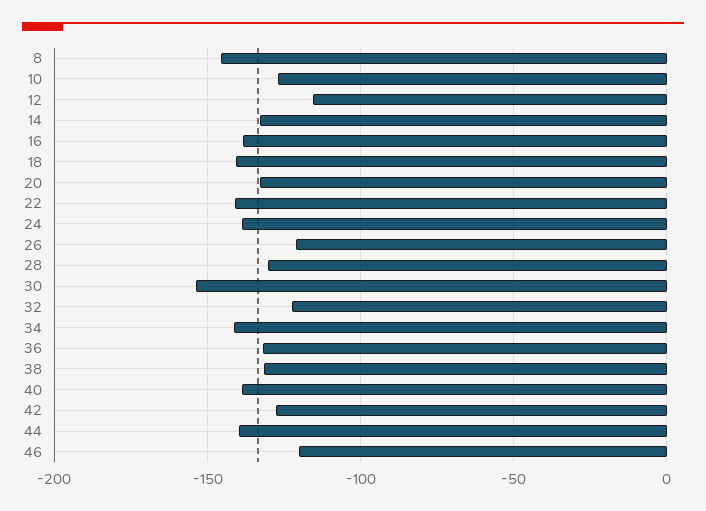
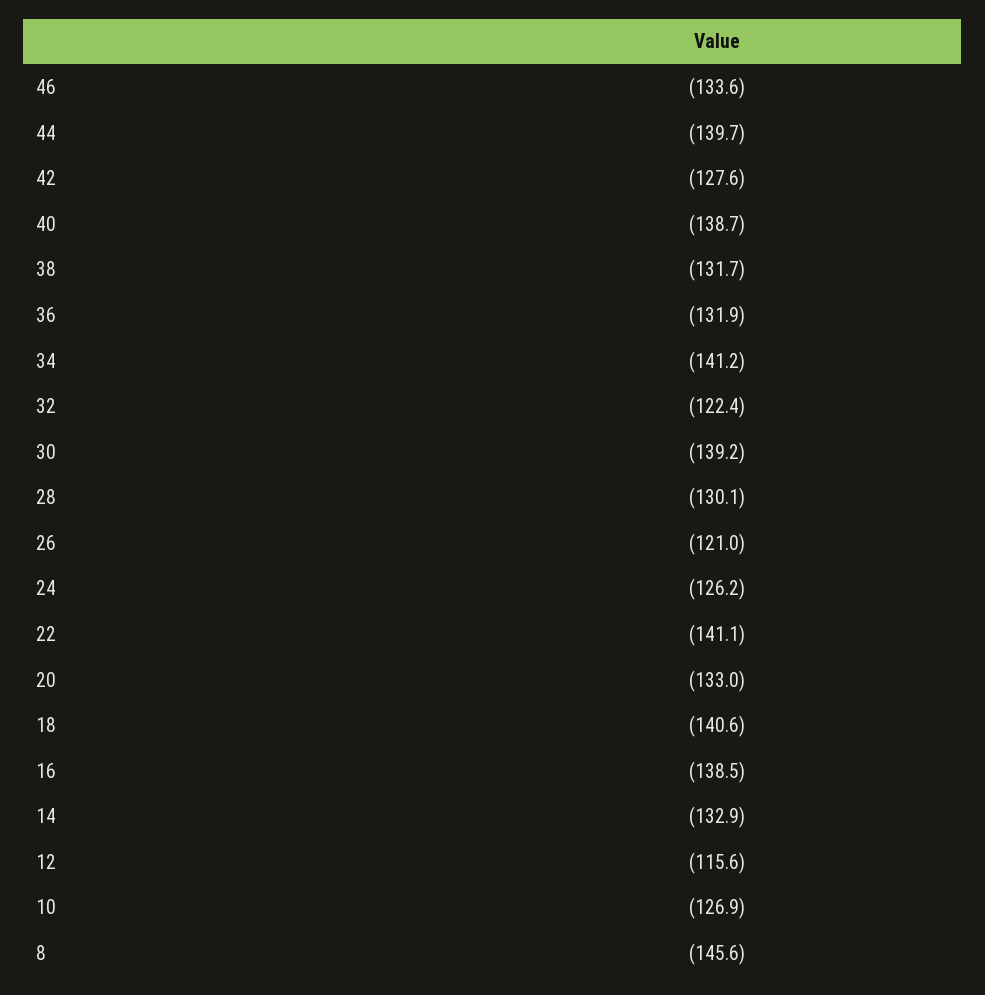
24: -140 -> -126.2
30: -155 -> -139.2
46: -120 -> -133.6

